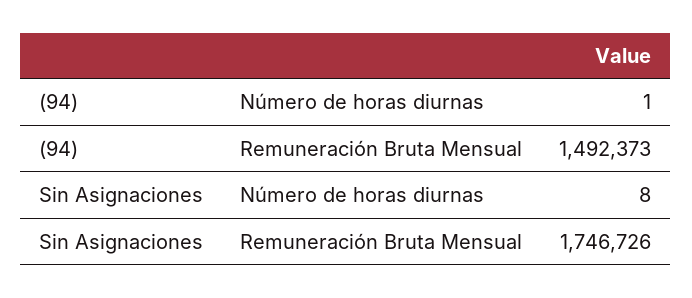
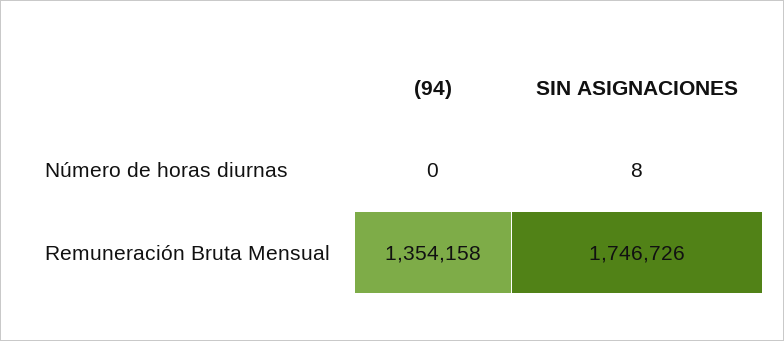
(94), Número de horas diurnas: 1 -> 0
(94), Remuneración Bruta Mensual: 1492373 -> 1354158

